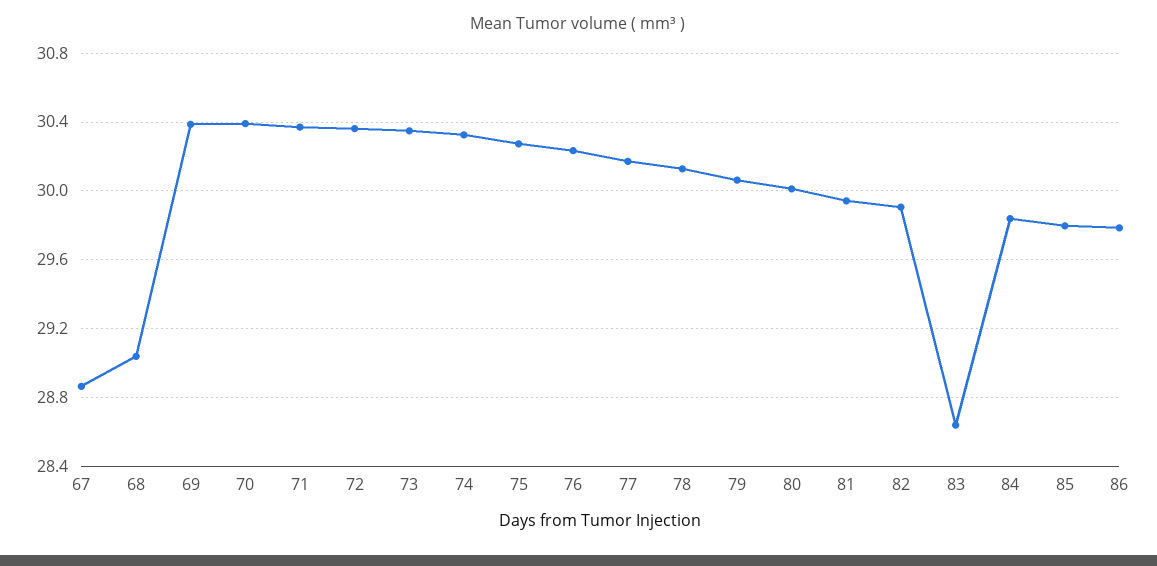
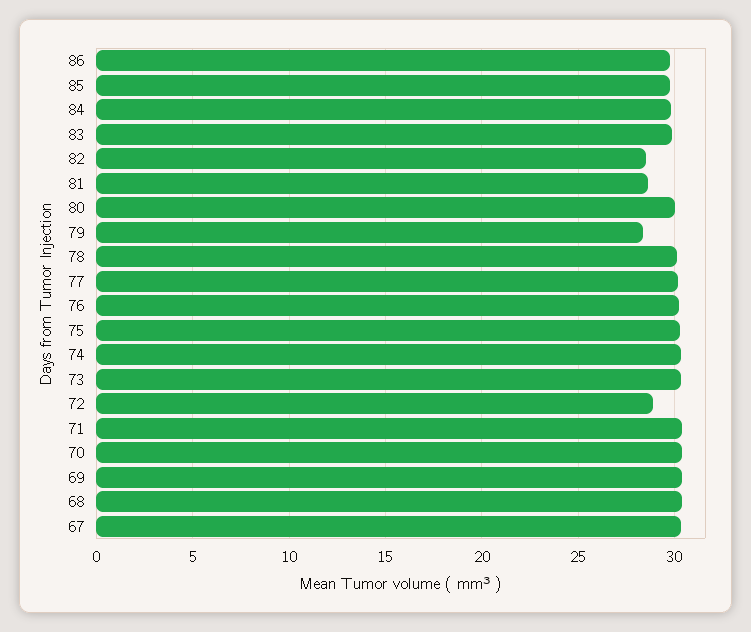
67: 28.85 -> 30.5
68: 29.05 -> 30.5
72: 30.35 -> 29
79: 30.05 -> 28.5
81: 29.95 -> 28.5
82: 29.9 -> 28.5
83: 28.65 -> 30

